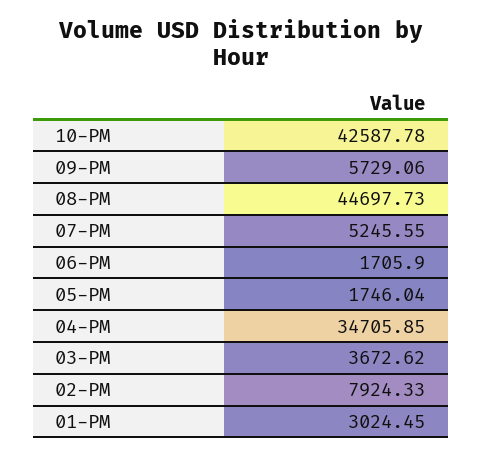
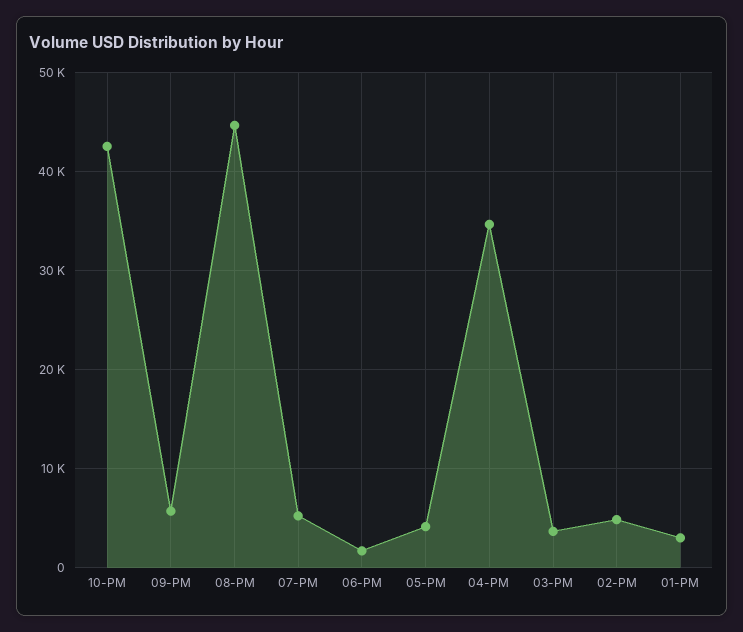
05-PM: 1746.04 -> 4000
02-PM: 7924.33 -> 5000

